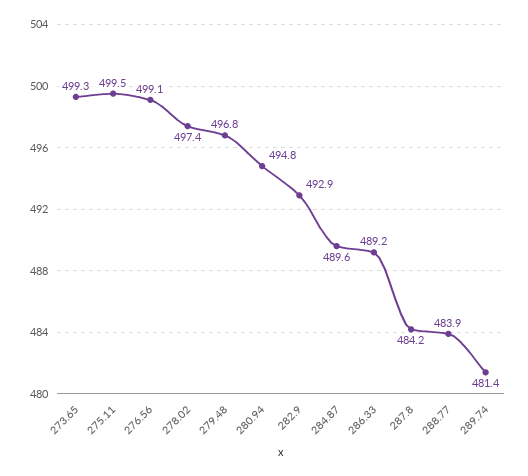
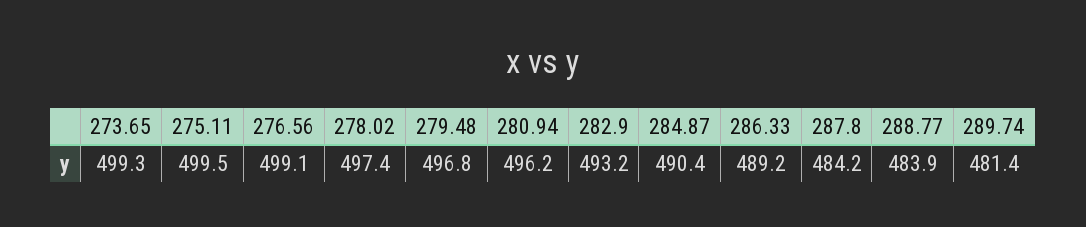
280.94: 494.8 -> 496.2
282.9: 492.9 -> 493.2
284.87: 489.6 -> 490.4

